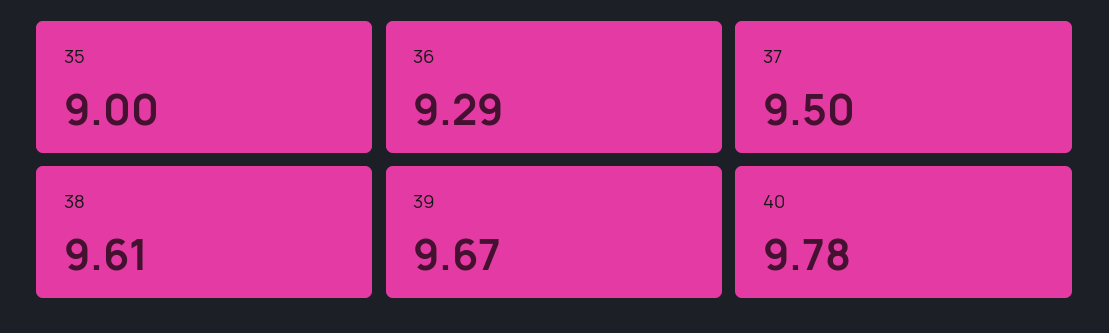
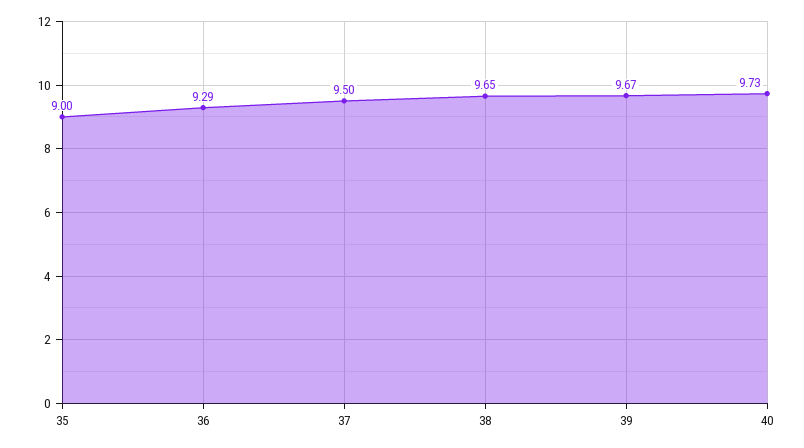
38: 9.61 -> 9.65
40: 9.78 -> 9.73

